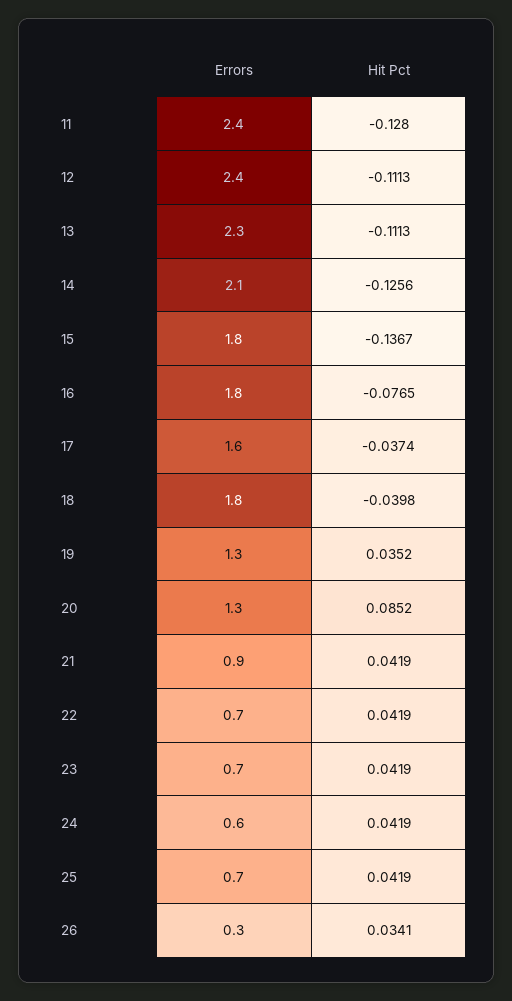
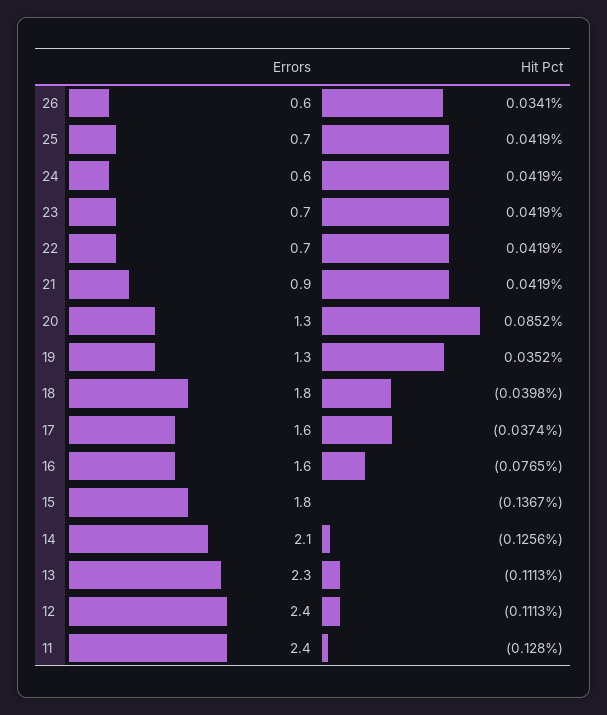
Errors, 16: 1.8 -> 1.6
Errors, 26: 0.3 -> 0.6

